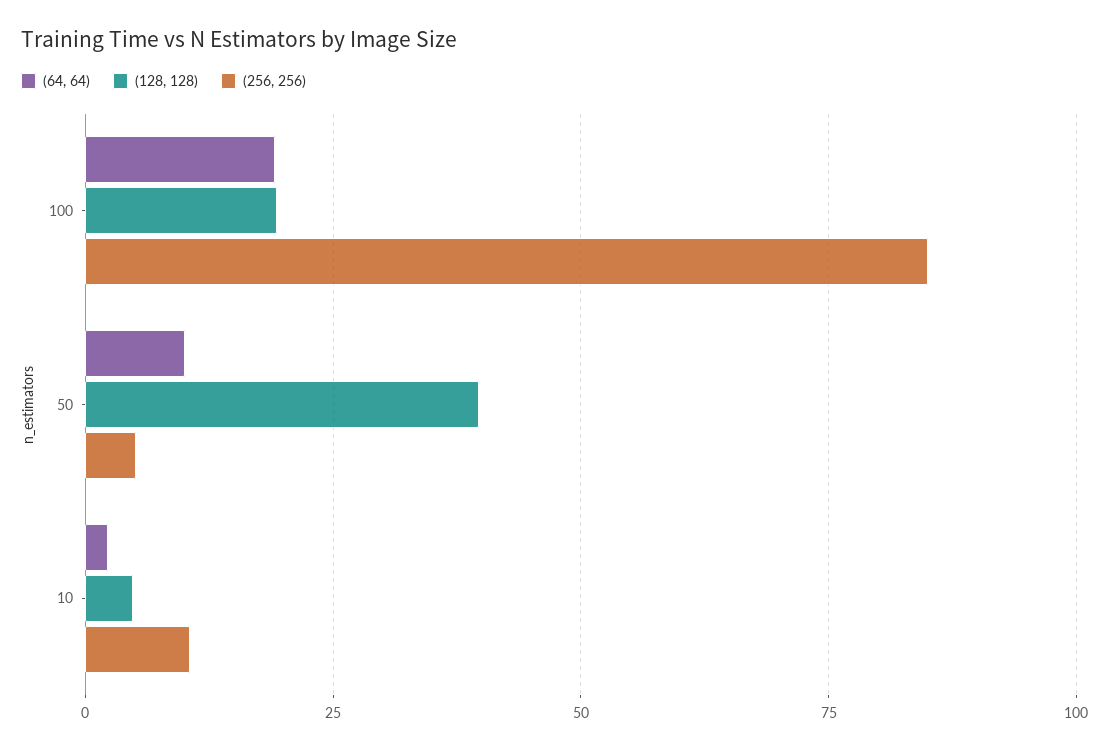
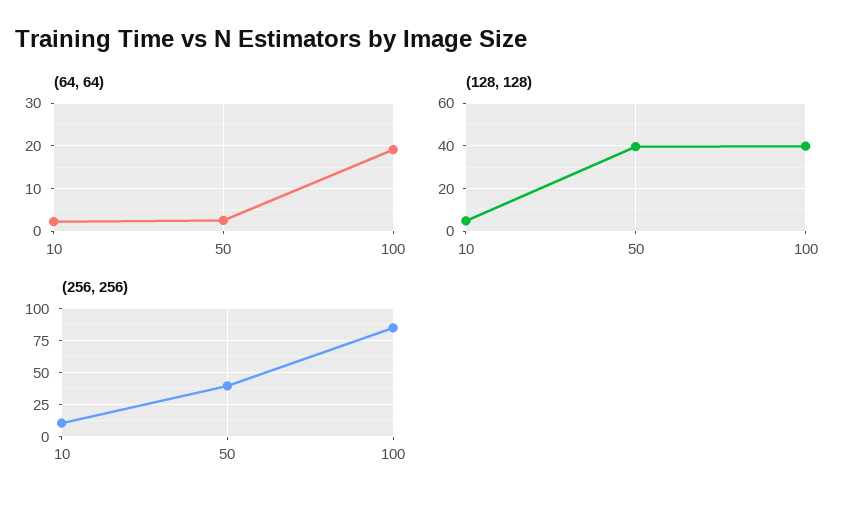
(128, 128), 100: 20 -> 40
(64, 64), 50: 10 -> 2
(256, 256), 50: 5 -> 40

